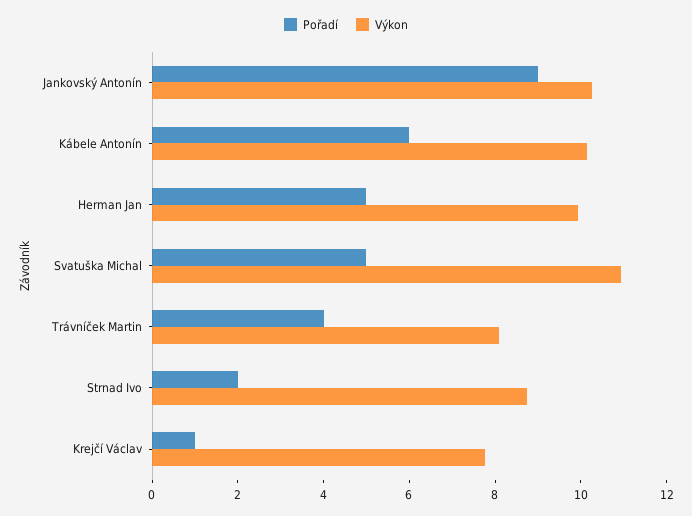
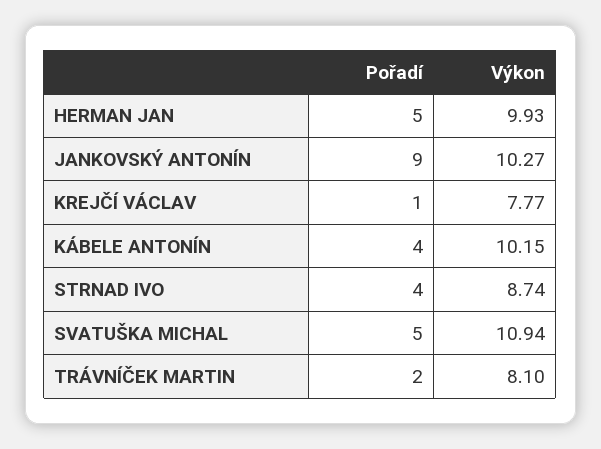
Pořadí, Kábele Antonín: 6 -> 4
Pořadí, Trávníček Martin: 4 -> 2
Pořadí, Strnad Ivo: 2 -> 4

